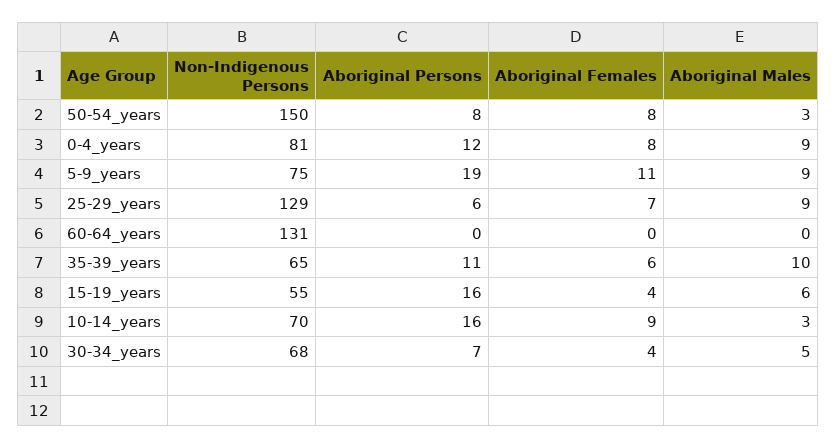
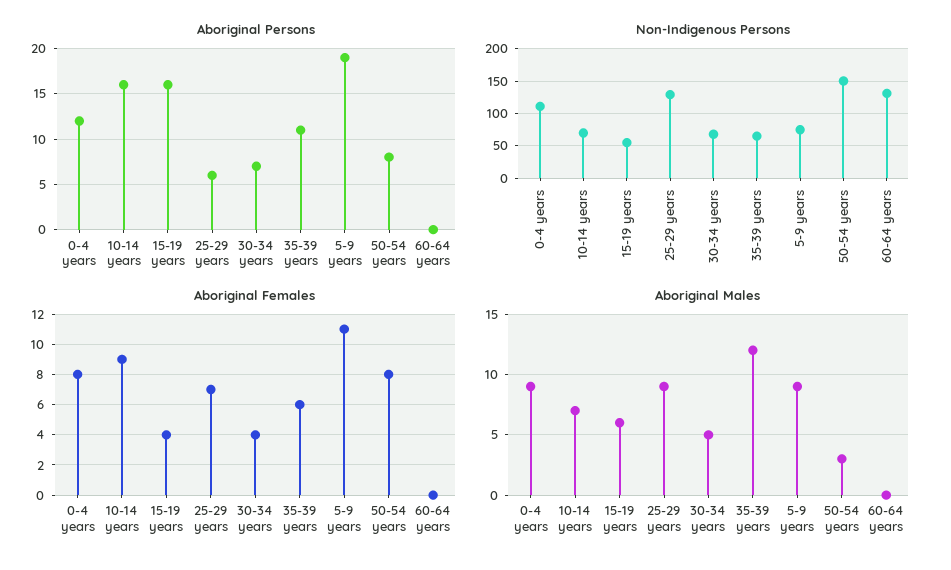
Non-Indigenous Persons, 0-4_years: 81 -> 110
Aboriginal Males, 35-39_years: 10 -> 12
Aboriginal Males, 10-14_years: 3 -> 7

